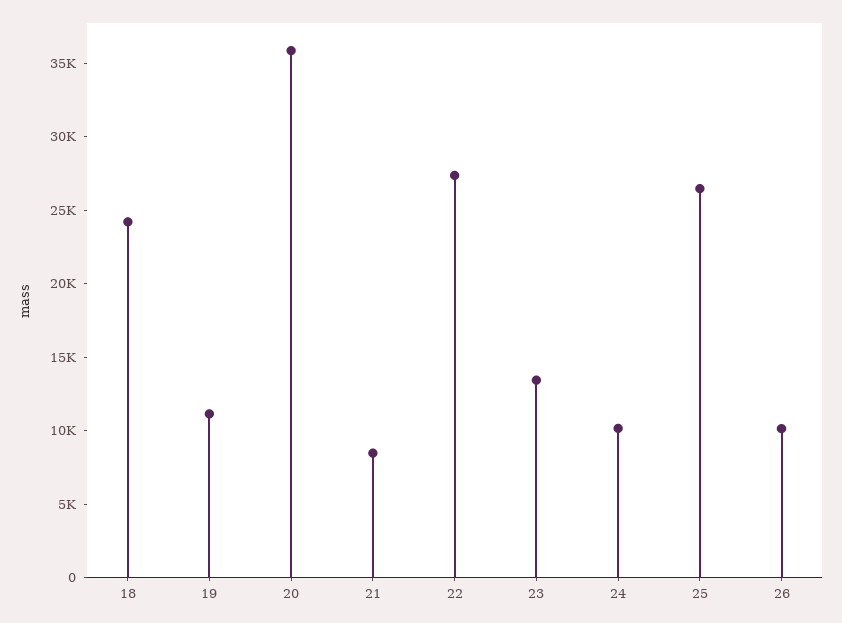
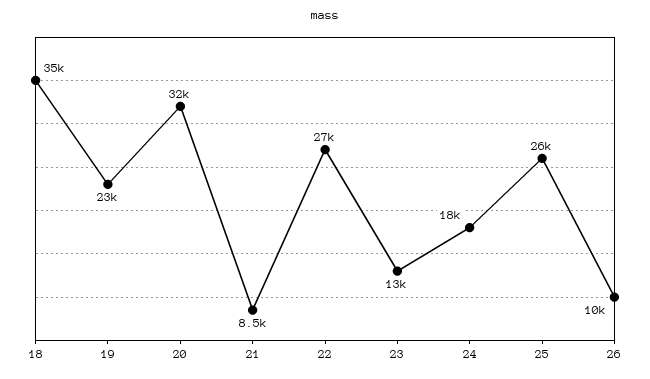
18: 24000 -> 35000
19: 11000 -> 23000
20: 36000 -> 32000
24: 10000 -> 18000

